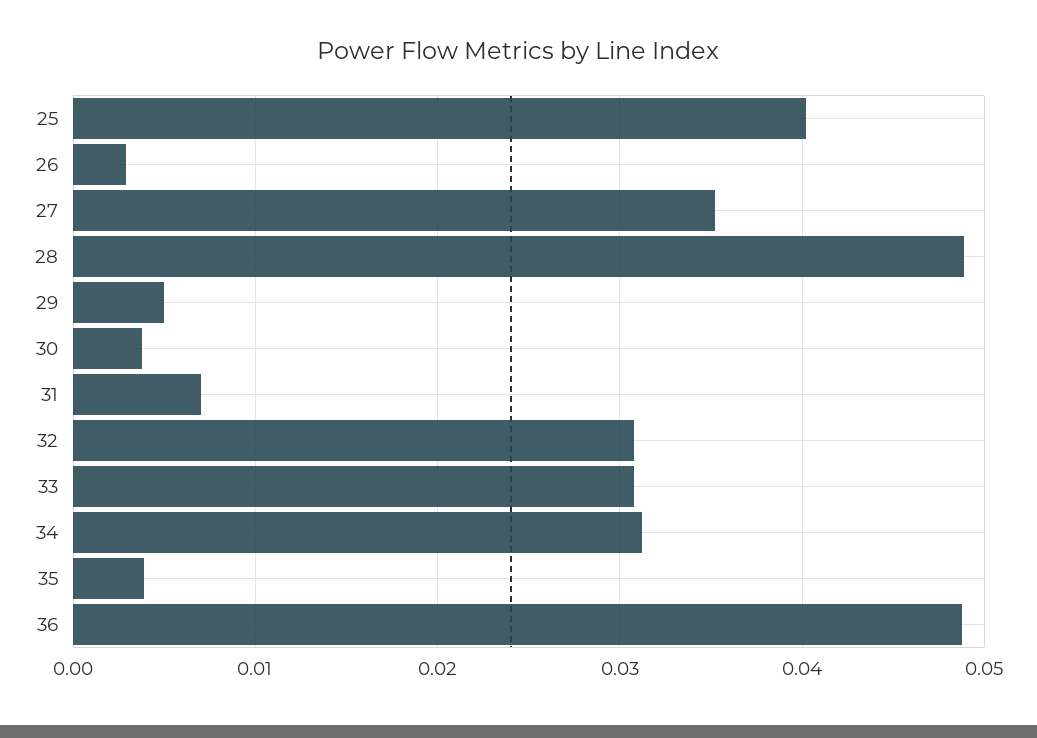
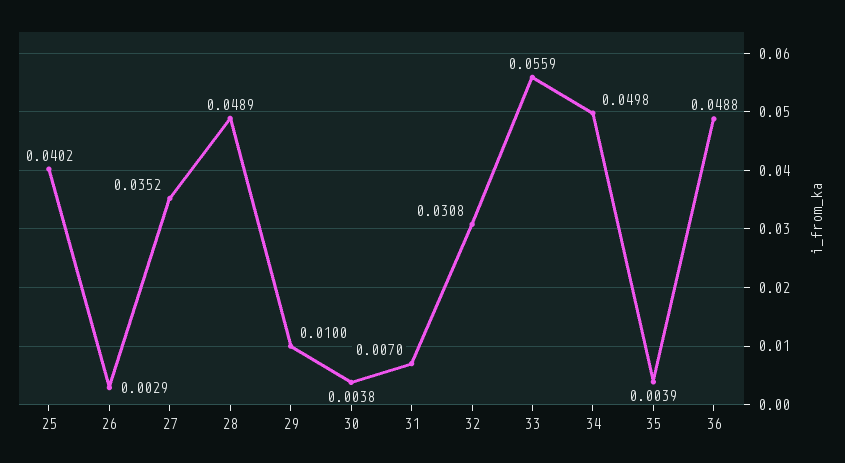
29: 0.005 -> 0.01
33: 0.031 -> 0.0559
34: 0.031 -> 0.0498

